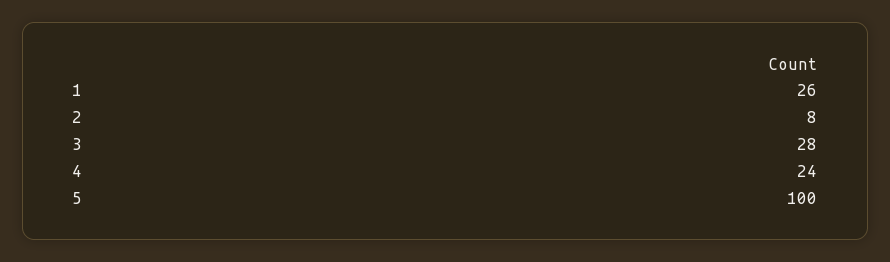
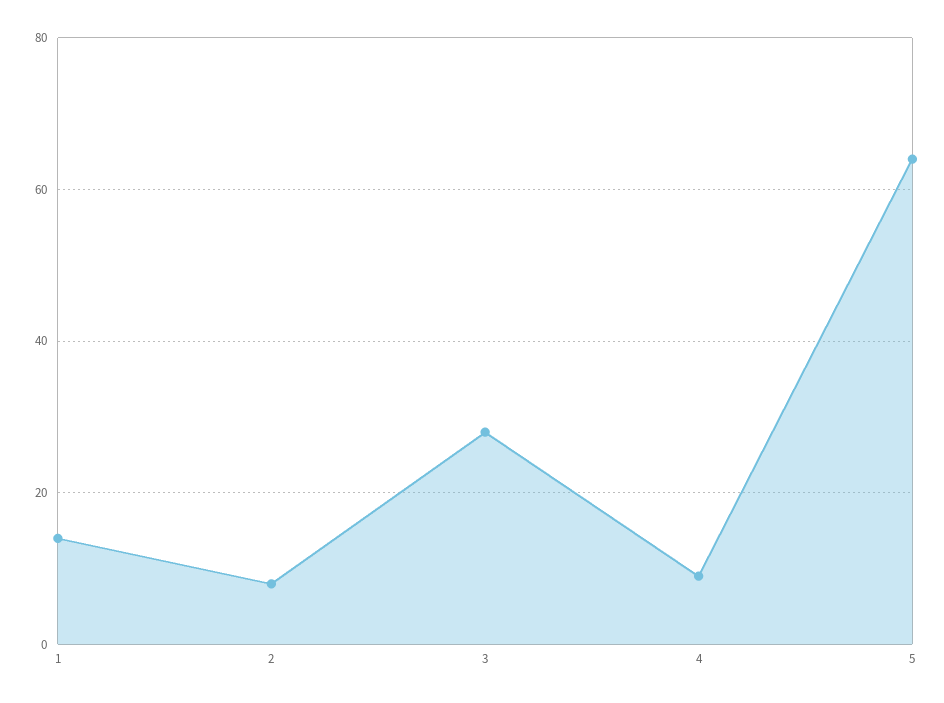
1: 26 -> 15
4: 24 -> 10
5: 100 -> 65

